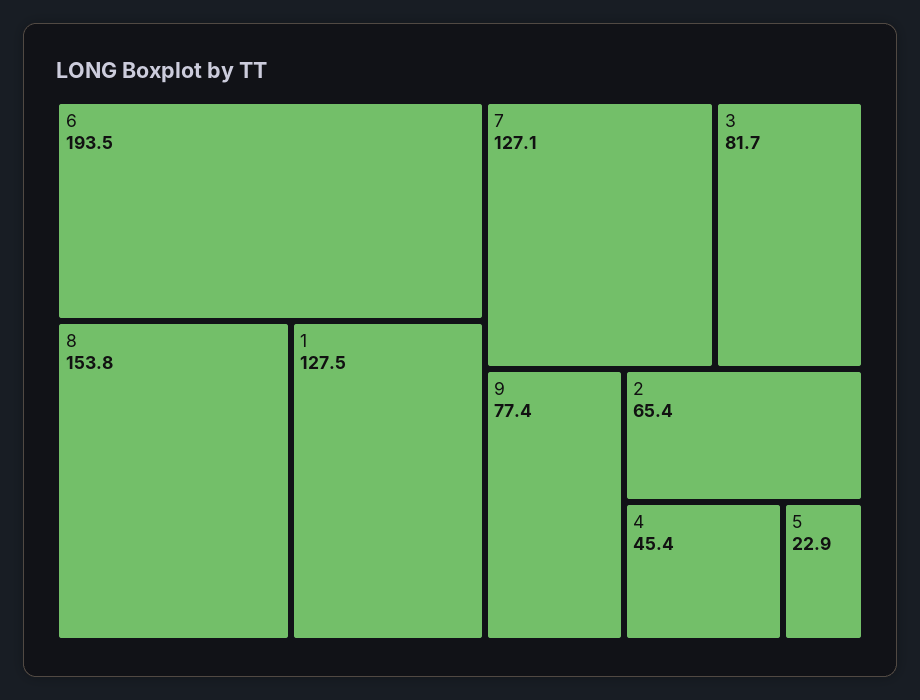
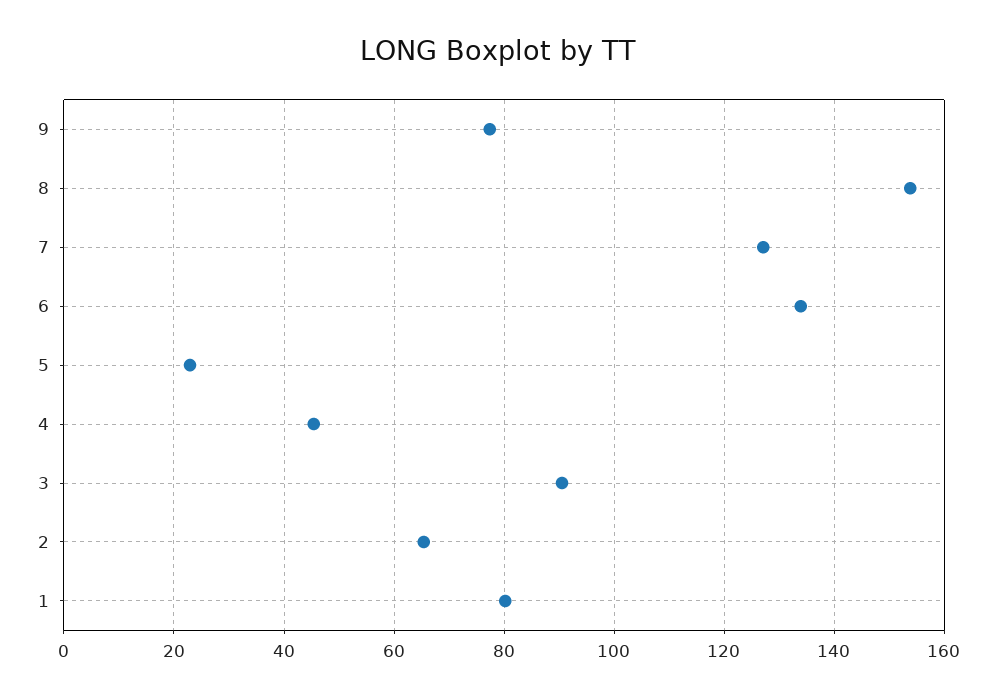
6: 193.5 -> 134
1: 127.5 -> 80
3: 81.7 -> 90

